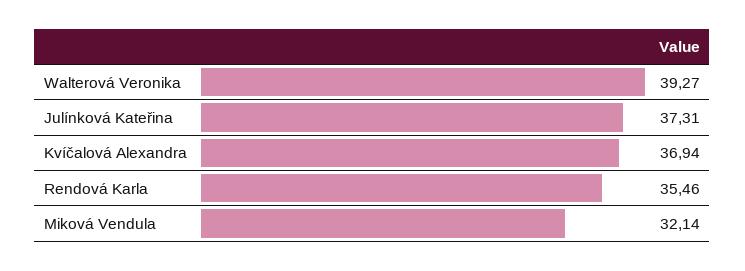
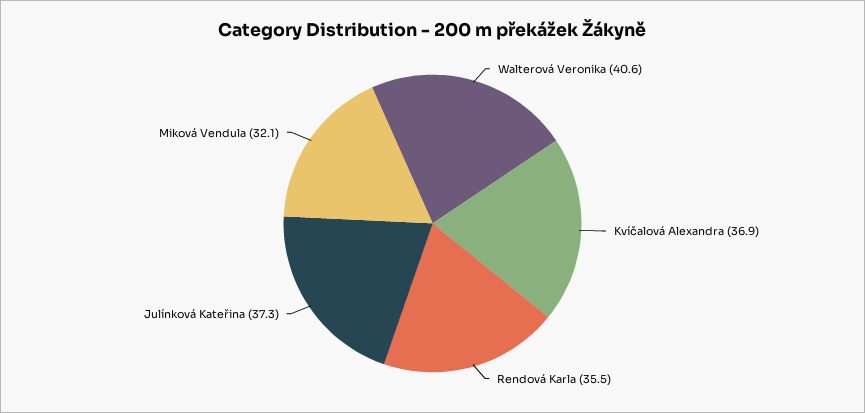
Walterová Veronika: 39.27 -> 40.6

